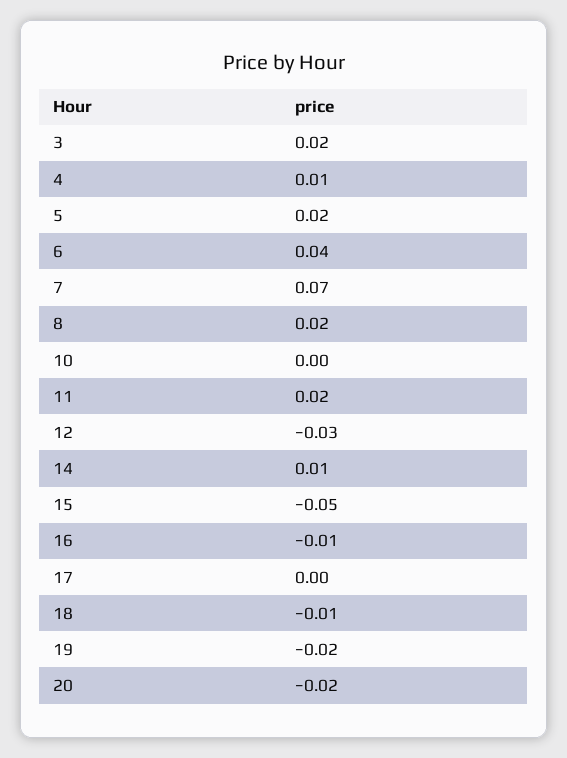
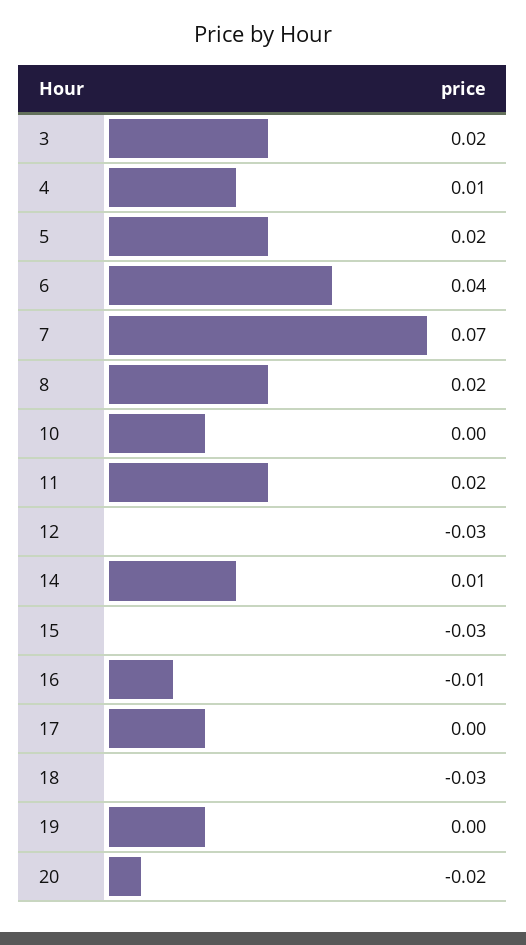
15: -0.05 -> -0.03
18: -0.01 -> -0.03
19: -0.02 -> 0

